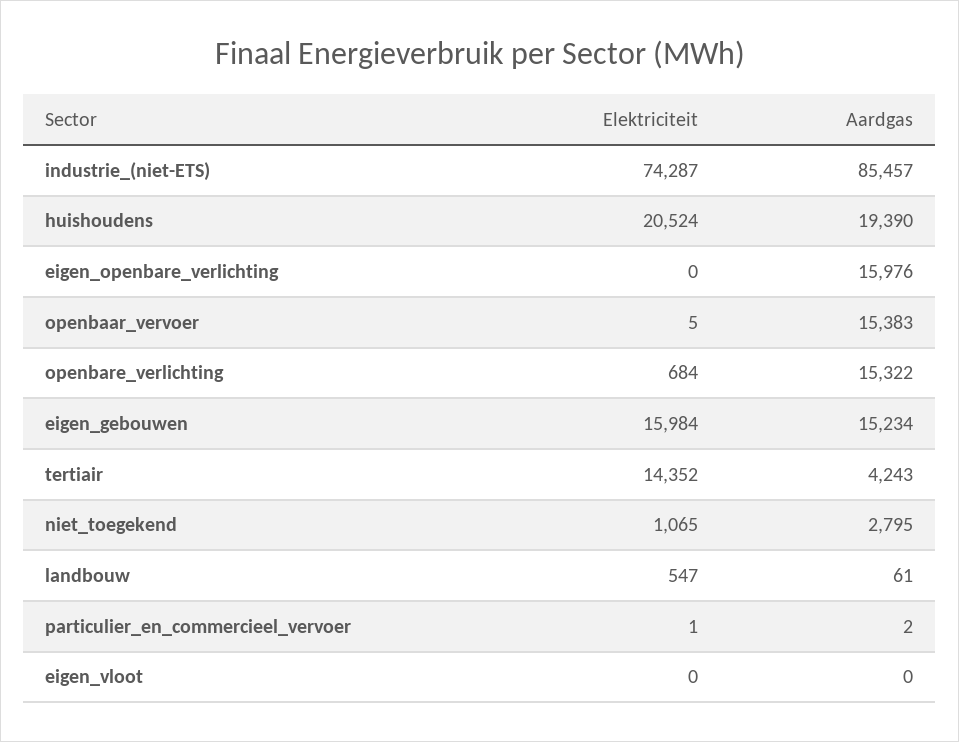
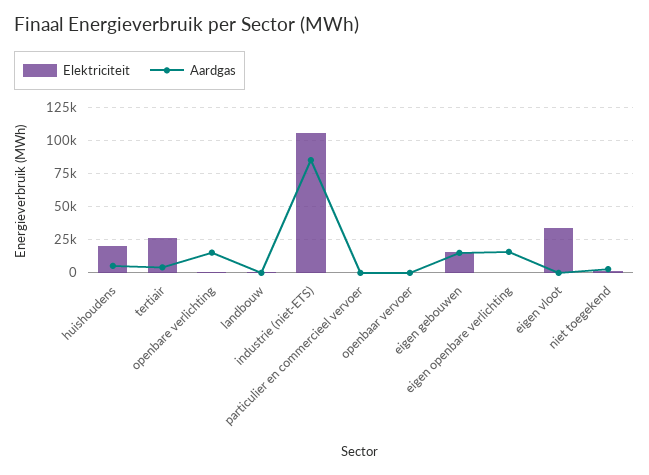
Elektriciteit, industrie_(niet-ETS): 74287 -> 105000
Aardgas, huishoudens: 19390 -> 5000
Aardgas, openbaar_vervoer: 15383 -> 0
Elektriciteit, tertiair: 14352 -> 25000
Elektriciteit, eigen_vloot: 0 -> 35000

